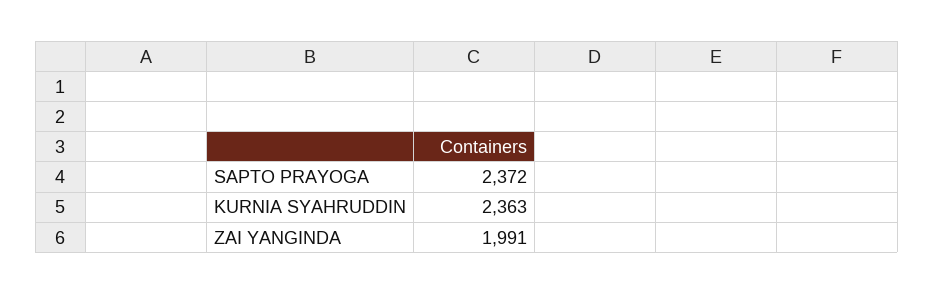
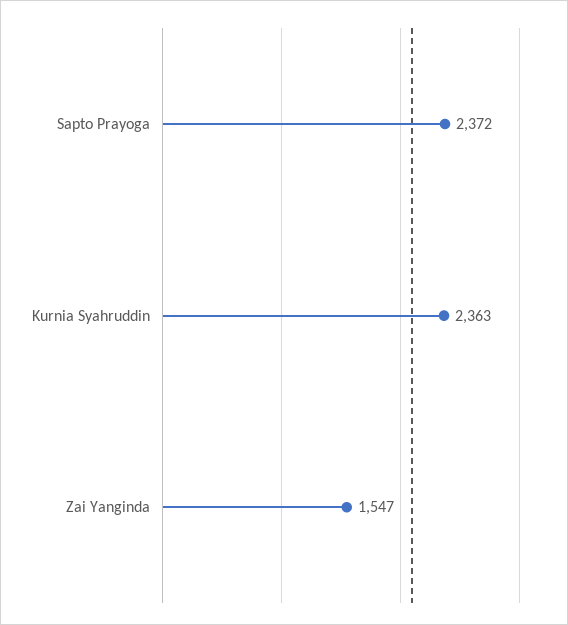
ZAI YANGINDA: 1991 -> 1547

